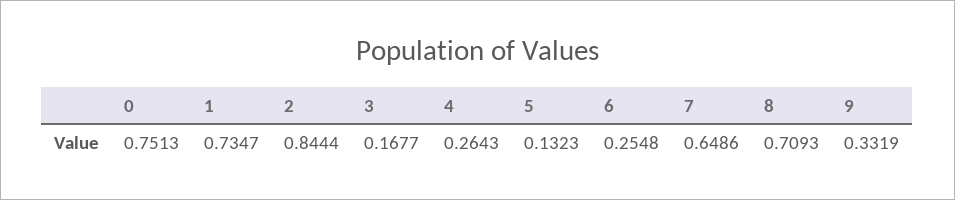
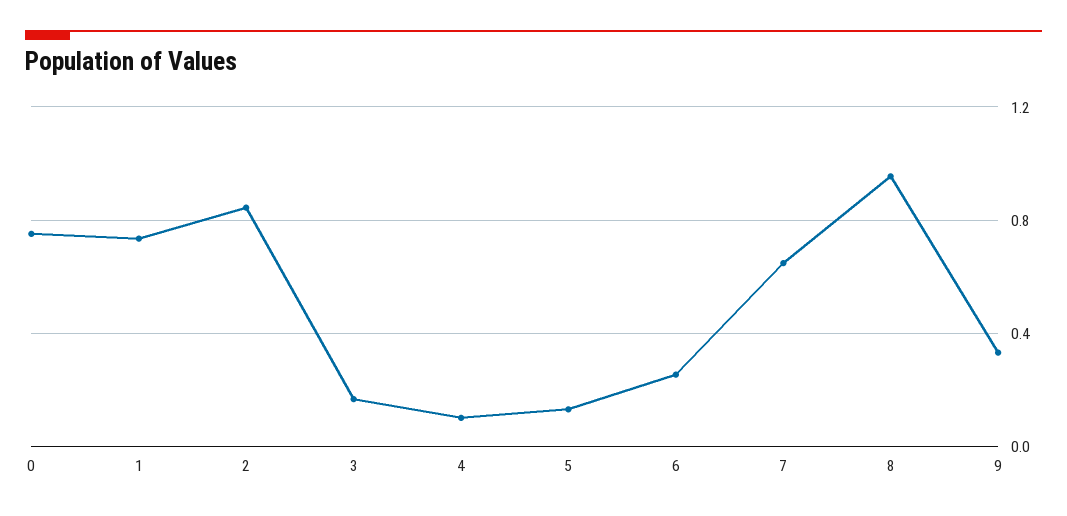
4: 0.2643 -> 0.1
8: 0.7093 -> 0.95

